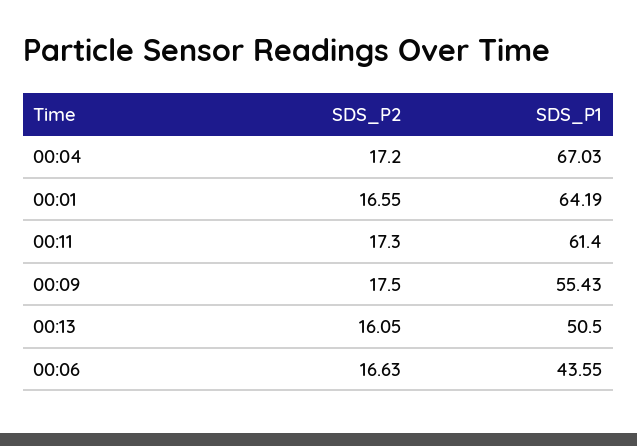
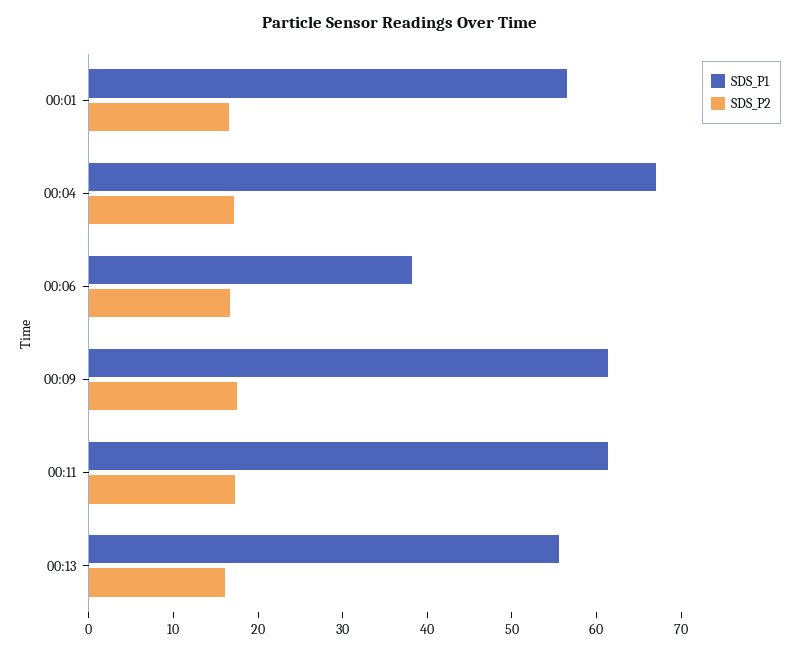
SDS_P1, 00:01: 64.19 -> 56
SDS_P1, 00:09: 55.43 -> 62
SDS_P1, 00:13: 50.5 -> 56
SDS_P1, 00:06: 43.55 -> 38

